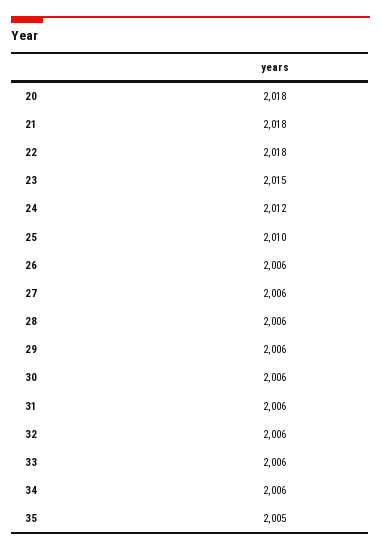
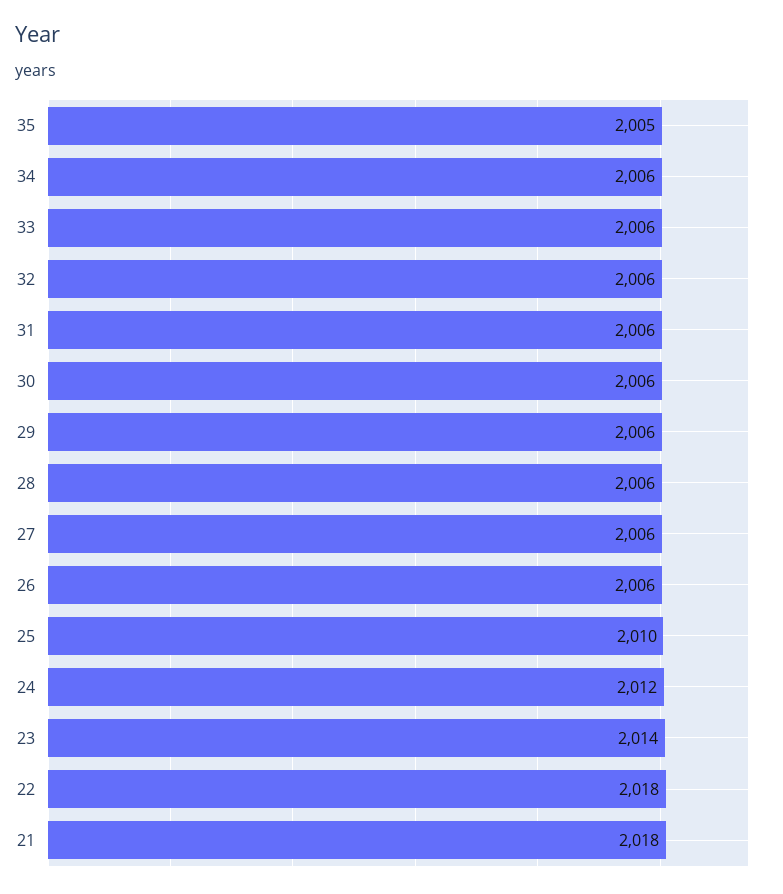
20: 2018 -> none
23: 2015 -> 2014

